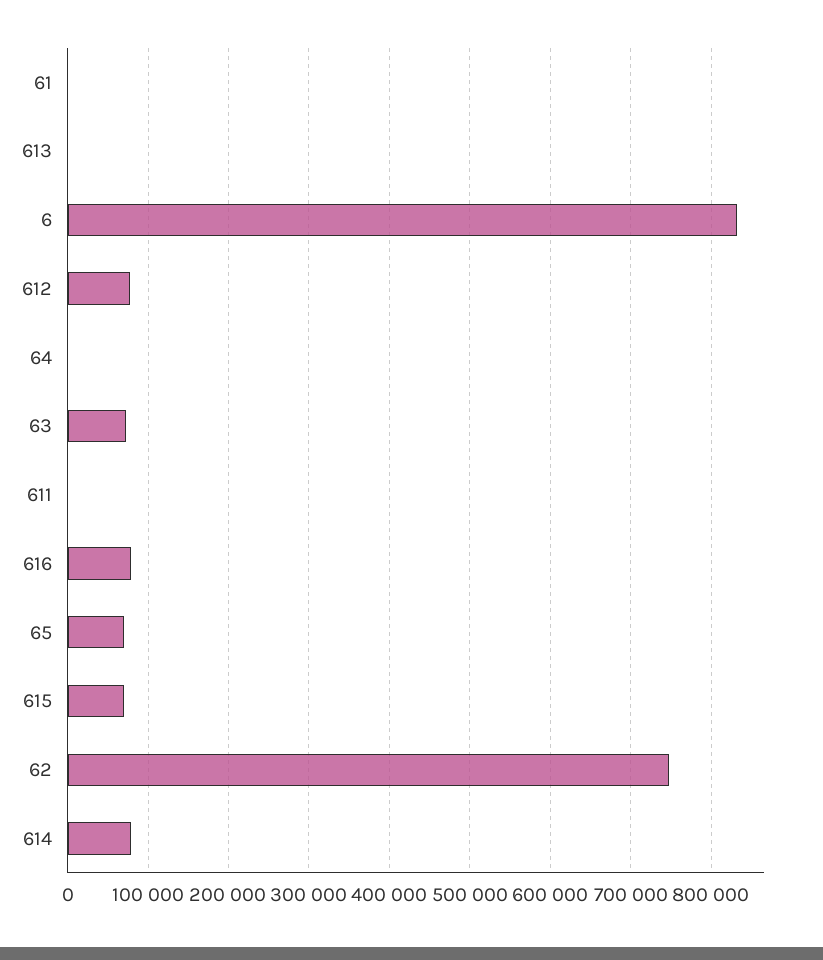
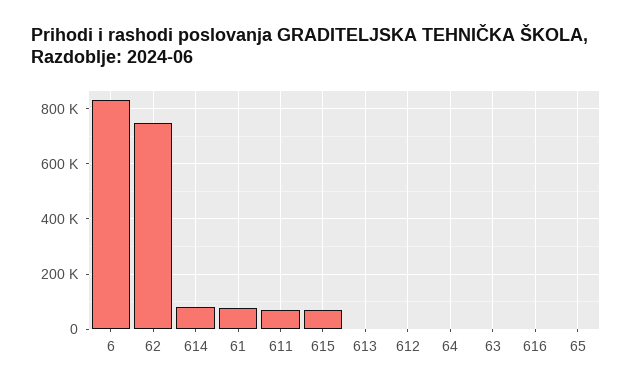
61: 0 -> 75000
612: 80000 -> 0
63: 70000 -> 0
611: 0 -> 75000
616: 80000 -> 0
65: 70000 -> 0

